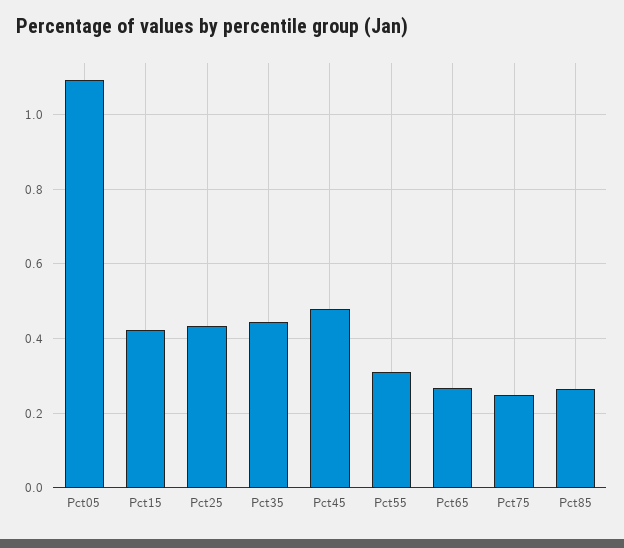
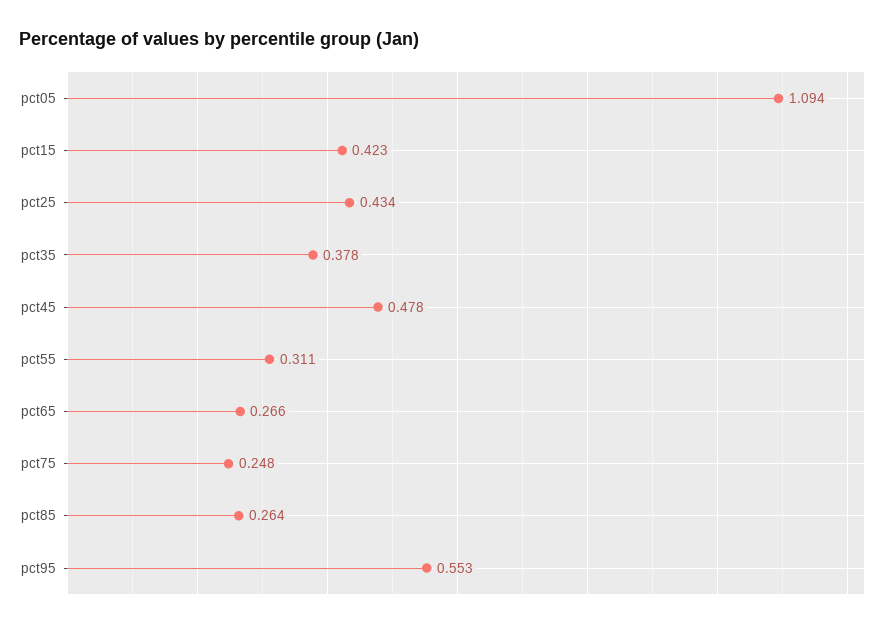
Pct35: 0.44 -> 0.378
pct95: none -> 0.553

